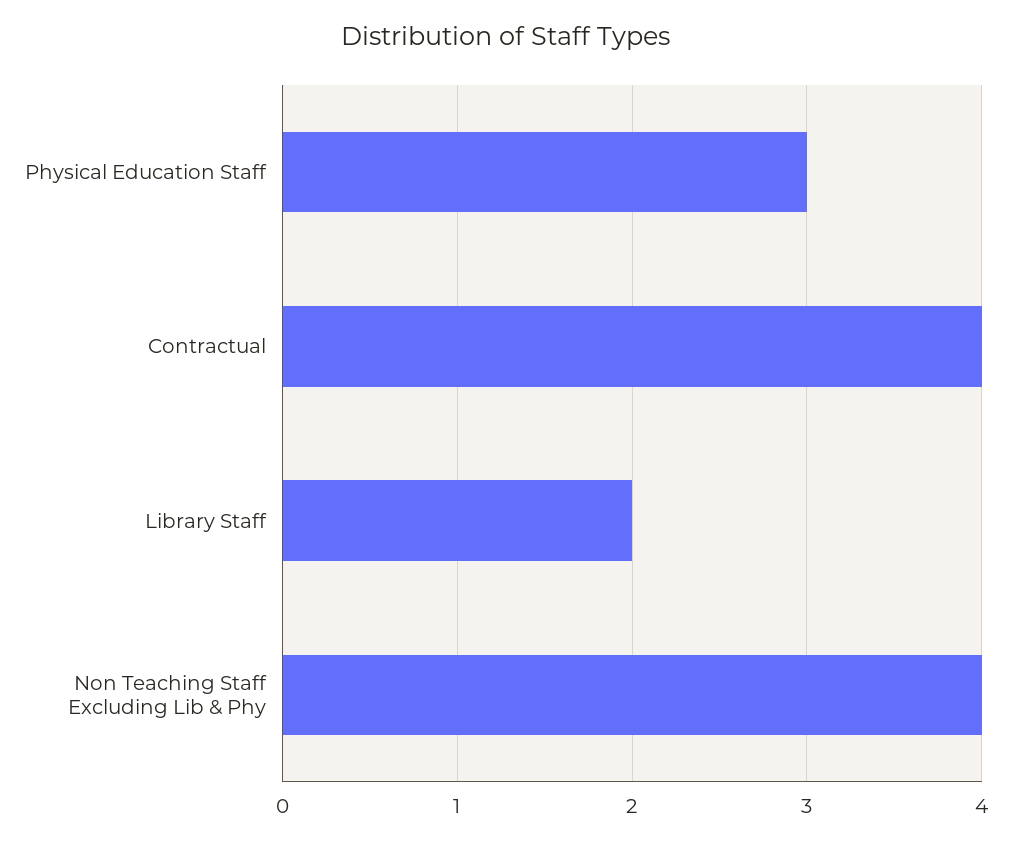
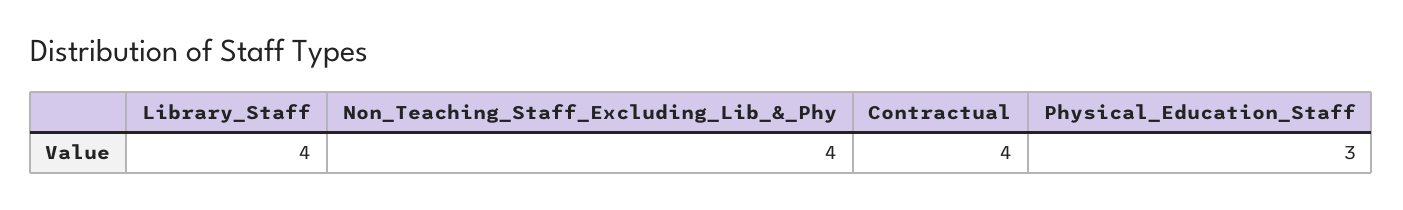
Library Staff: 2 -> 4

